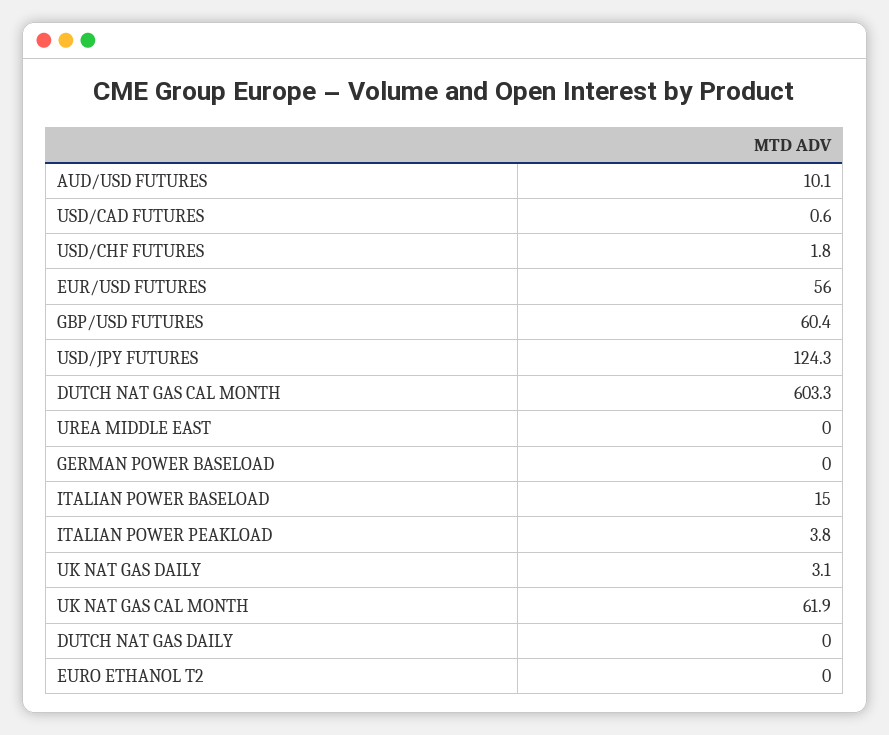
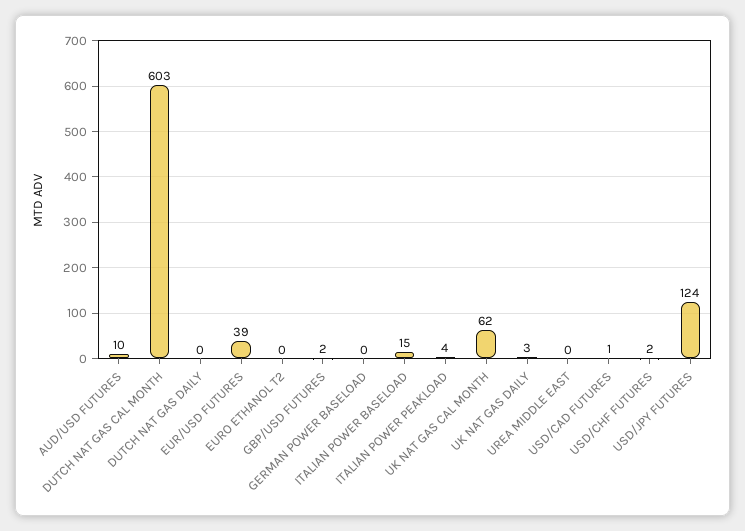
EUR/USD FUTURES: 56 -> 39
GBP/USD FUTURES: 60.4 -> 2

